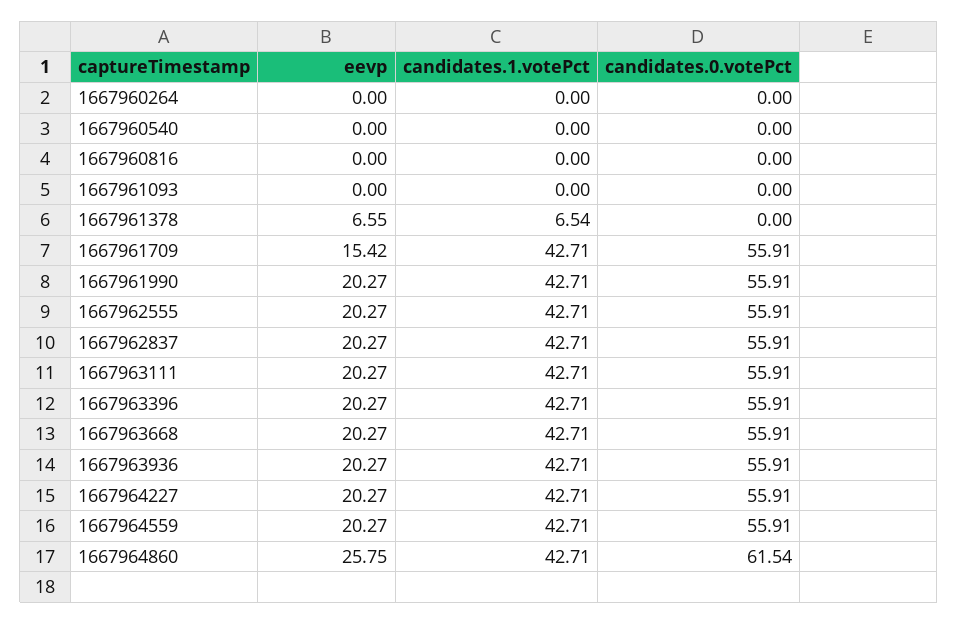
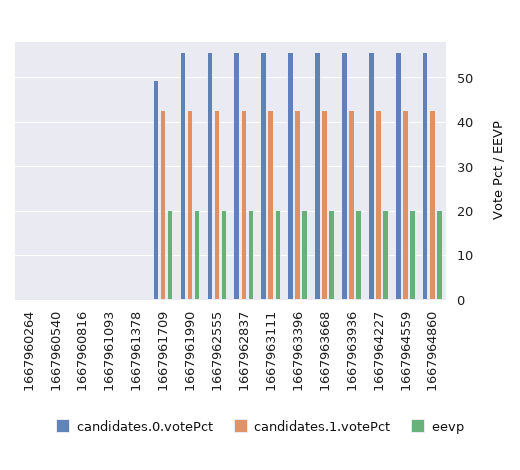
eevp, 1667961378: 6.55 -> 0
candidates.1.votePct, 1667961378: 6.54 -> 0
eevp, 1667961709: 15.42 -> 20
candidates.0.votePct, 1667961709: 55.91 -> 50
eevp, 1667964860: 25.75 -> 20
candidates.0.votePct, 1667964860: 61.54 -> 56

